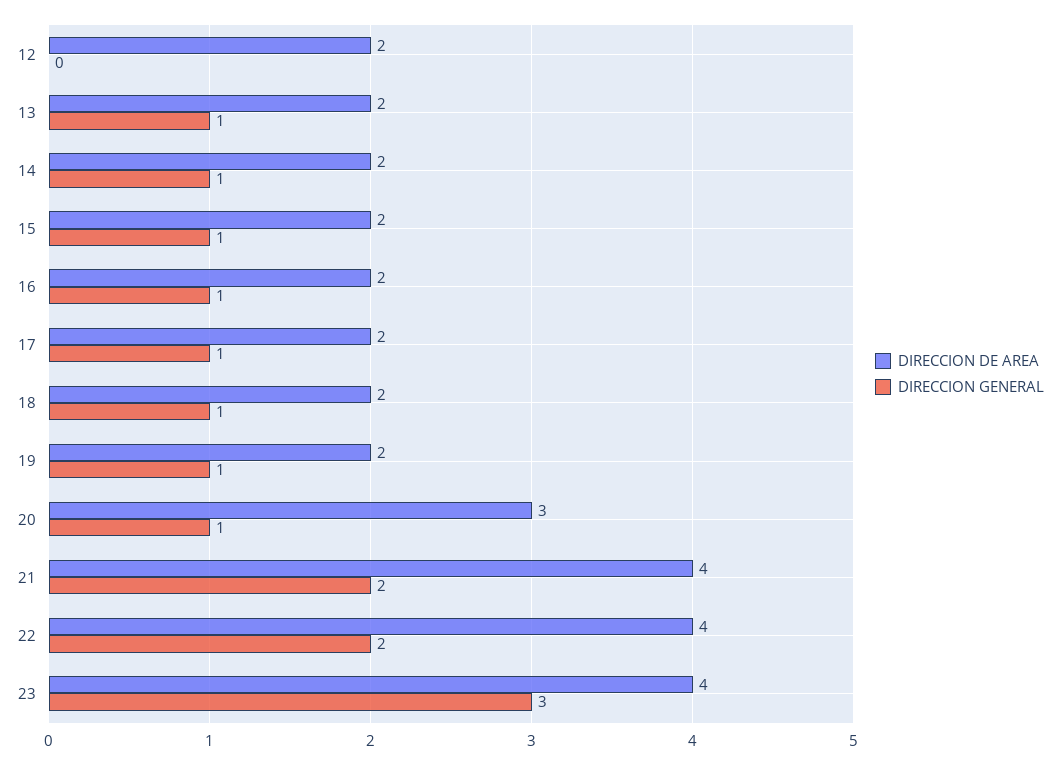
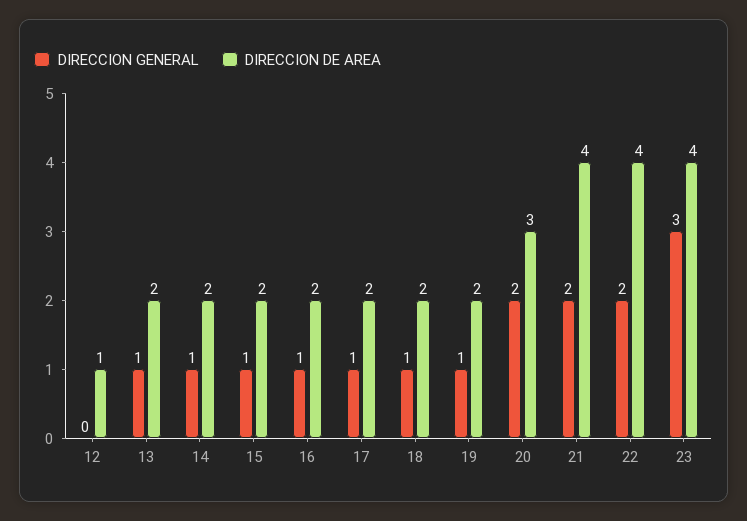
DIRECCION DE AREA, 12: 2 -> 1
DIRECCION GENERAL, 20: 1 -> 2

